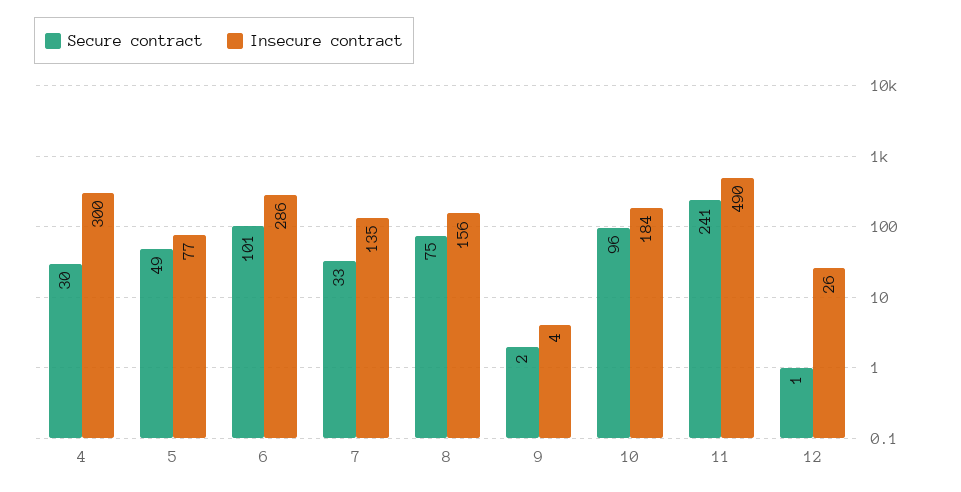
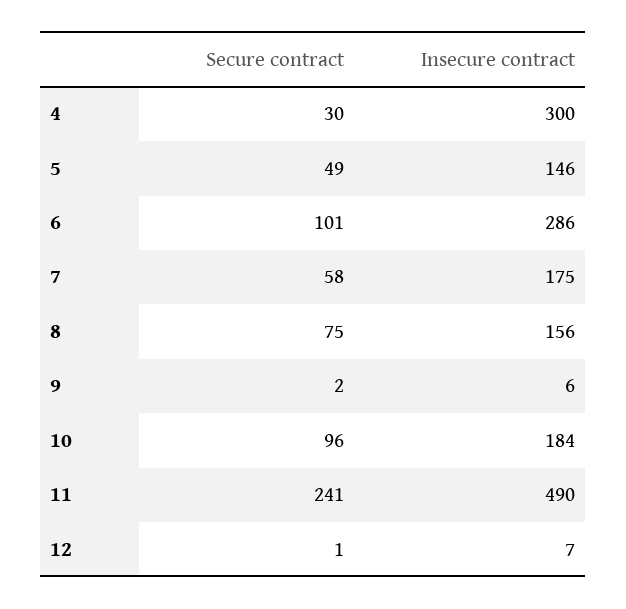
Insecure contract, 5: 77 -> 146
Secure contract, 7: 33 -> 58
Insecure contract, 7: 135 -> 175
Insecure contract, 9: 4 -> 6
Insecure contract, 12: 26 -> 7

